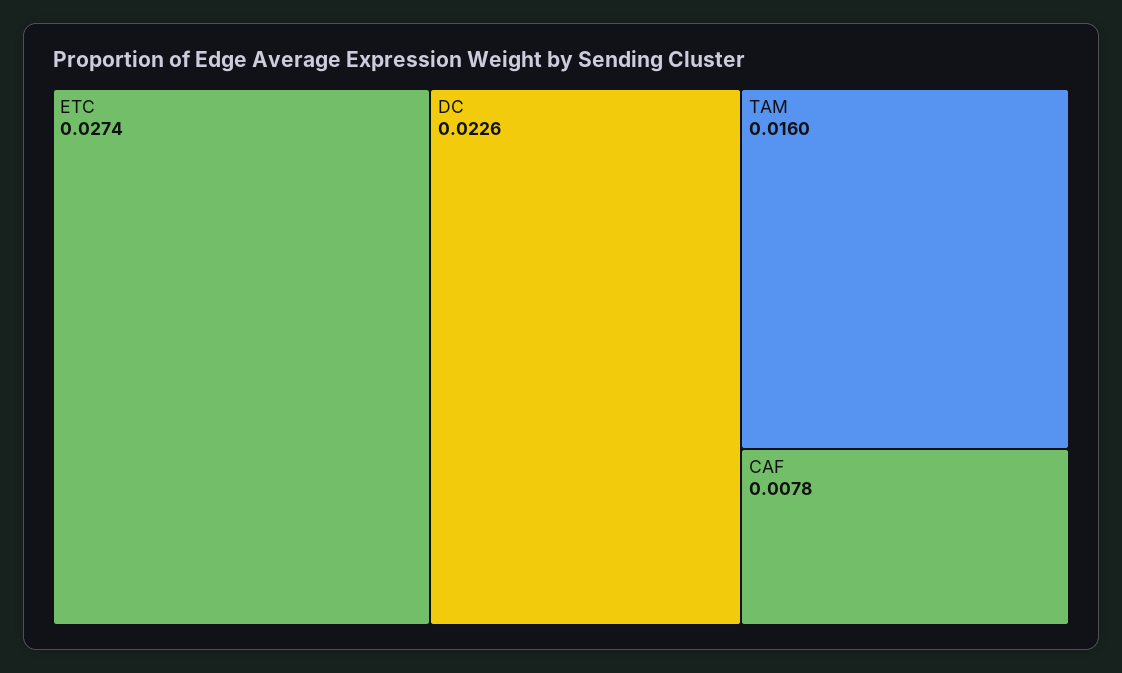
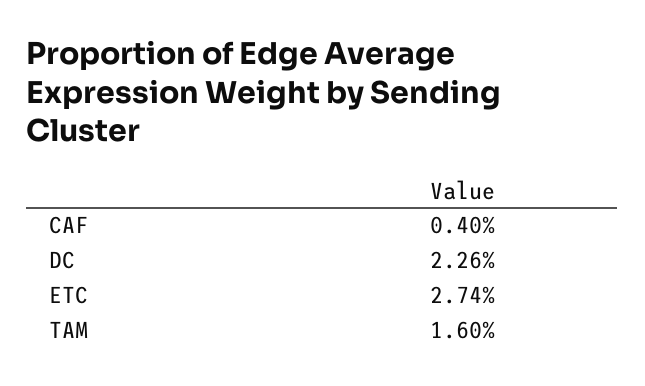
CAF: 0.0078 -> 0.004

